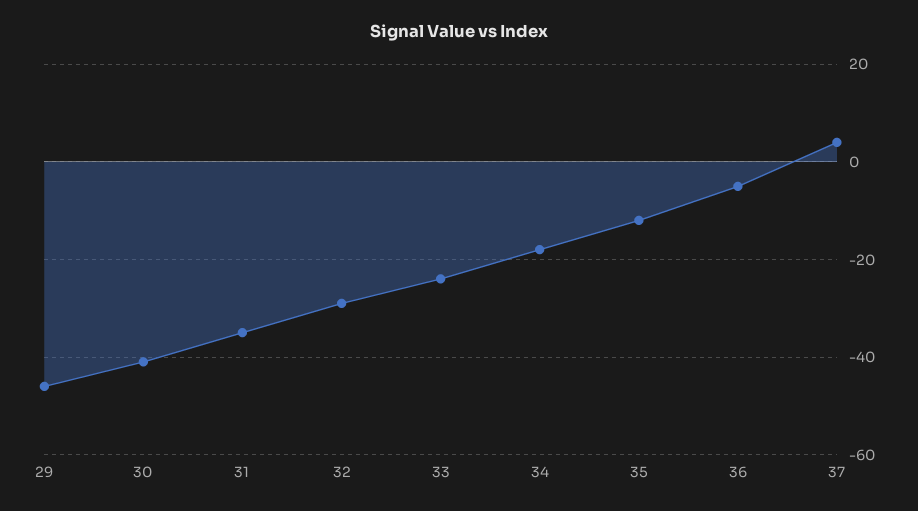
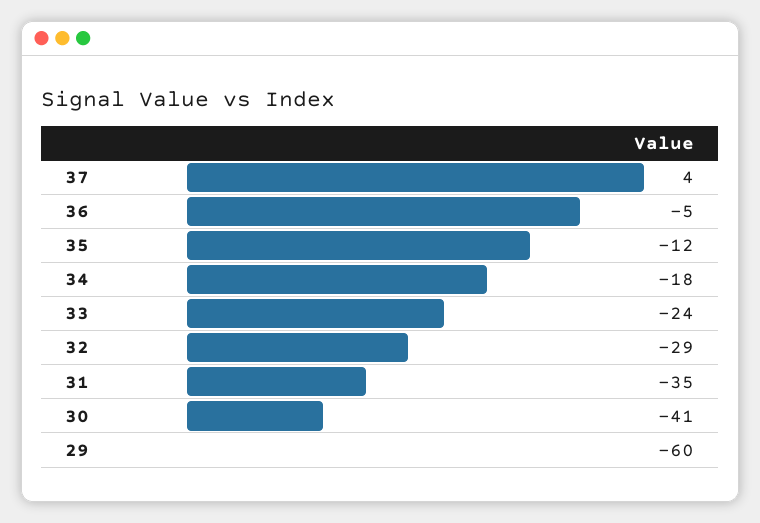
29: -45 -> -60

